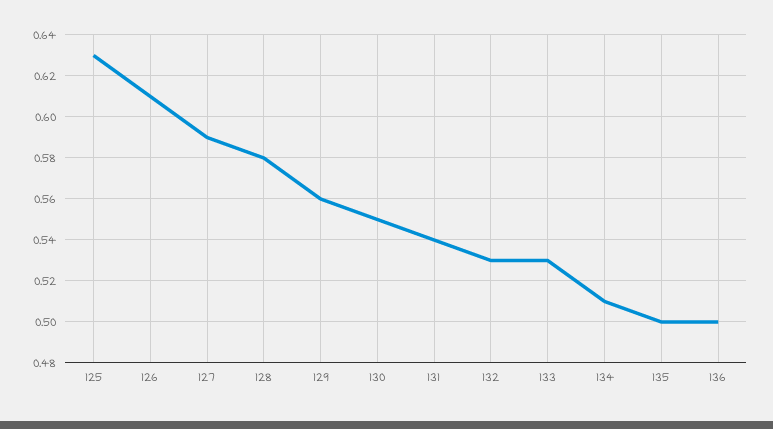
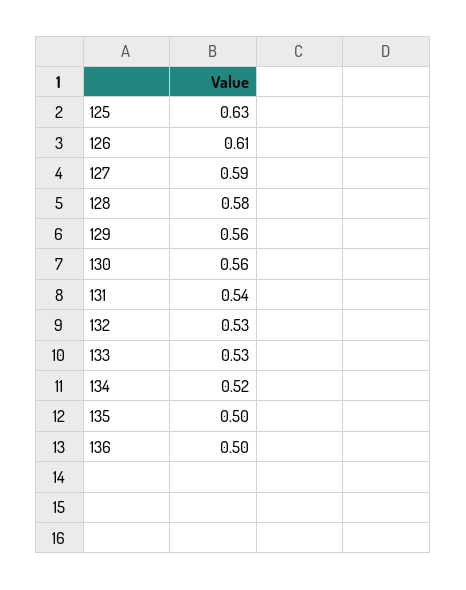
130: 0.55 -> 0.56
134: 0.51 -> 0.52

